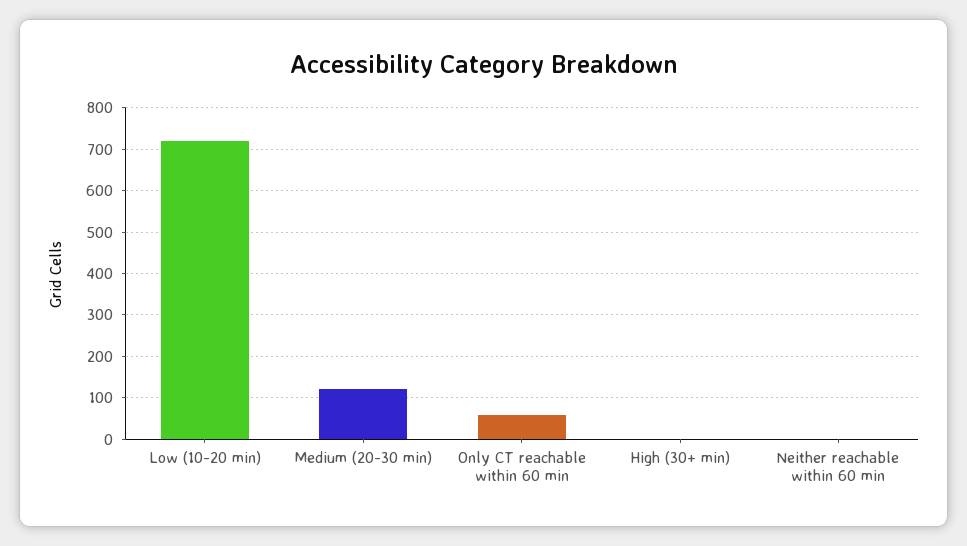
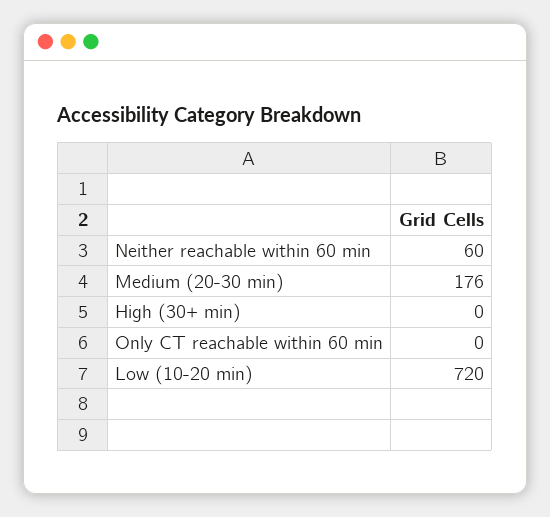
Medium (20-30 min): 120 -> 176
Only CT reachable within 60 min: 60 -> 0
Neither reachable within 60 min: 0 -> 60

